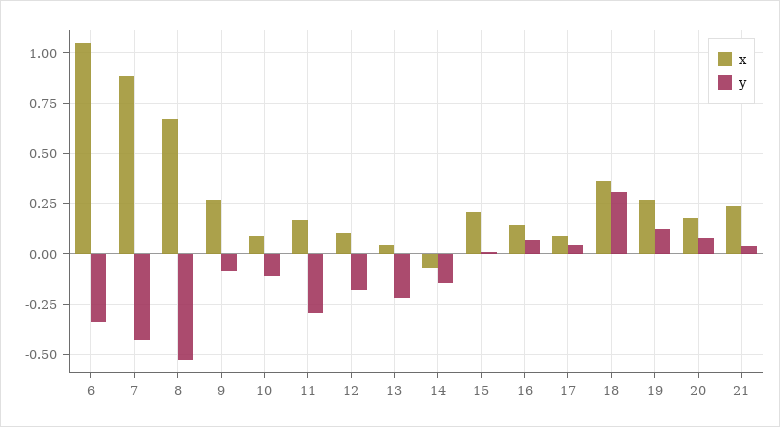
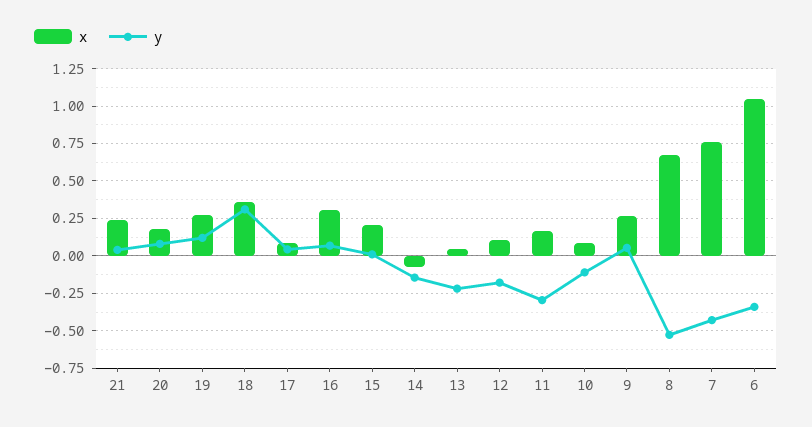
x, 7: 0.9 -> 0.75
y, 9: -0.1 -> 0.05
x, 16: 0.15 -> 0.3

